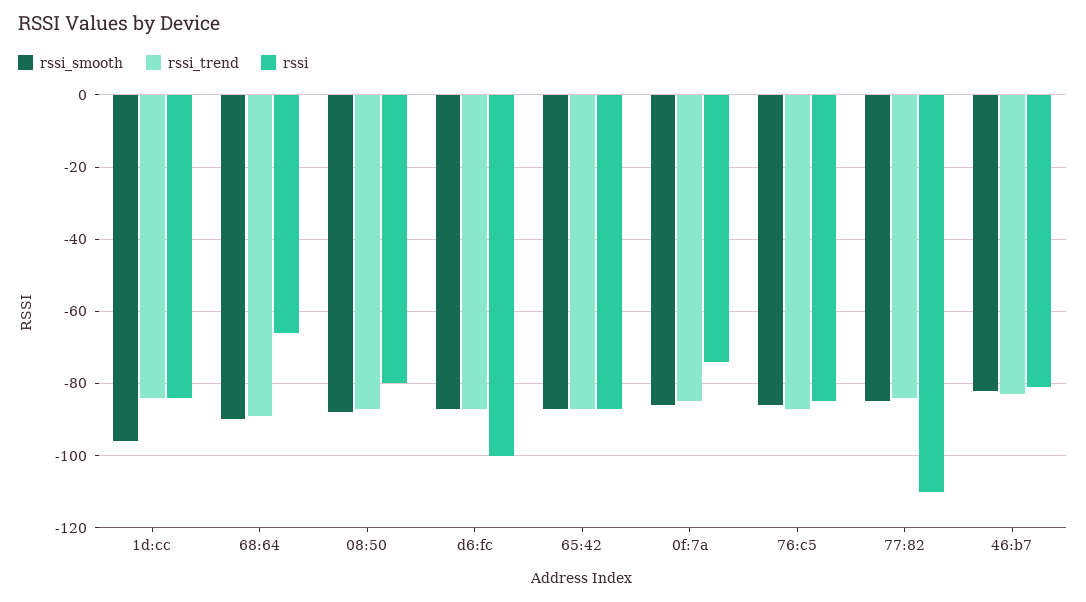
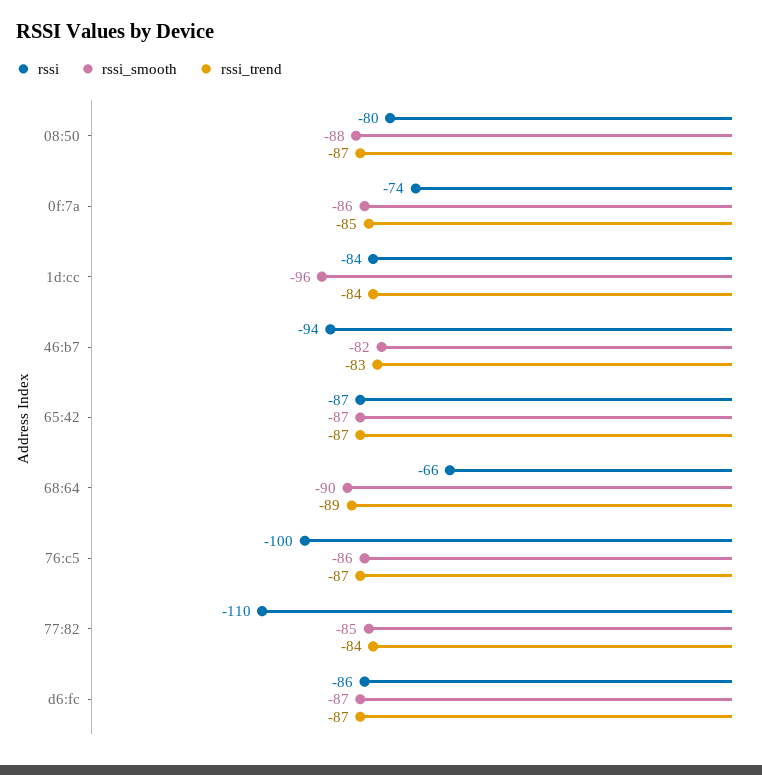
rssi, d6:fc: -100 -> -86
rssi, 76:c5: -85 -> -100
rssi, 46:b7: -80 -> -94

